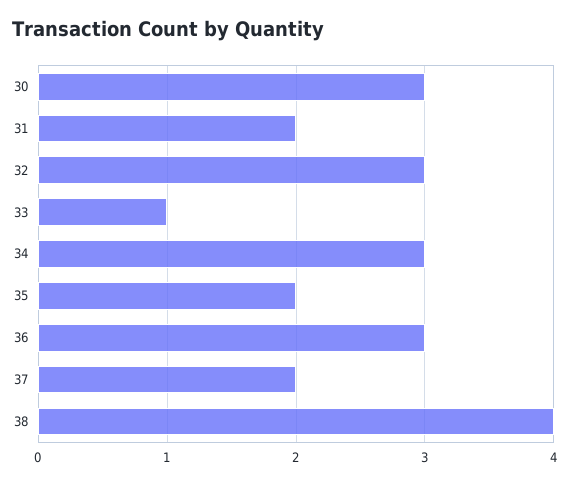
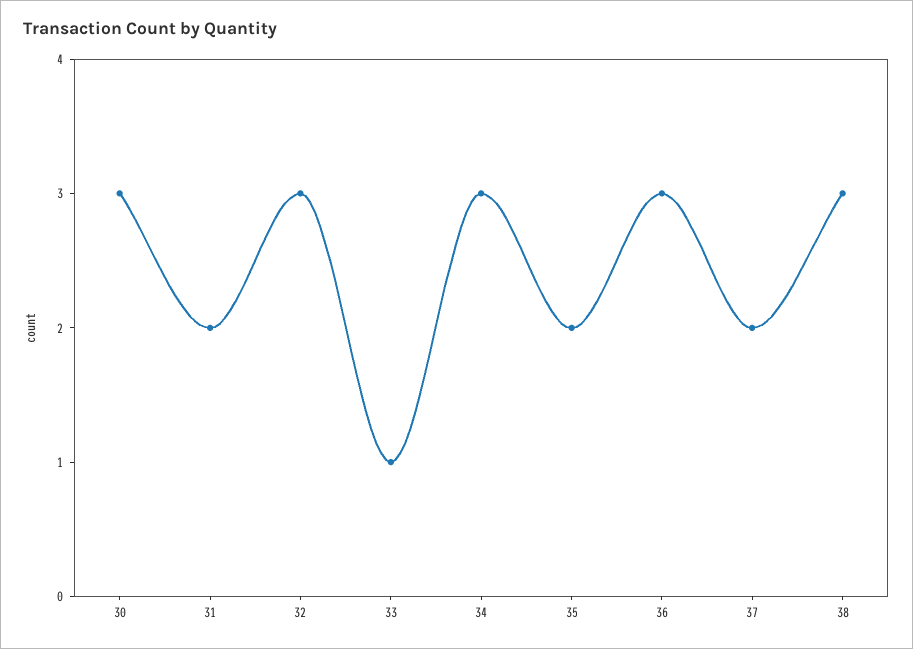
38: 4 -> 3

